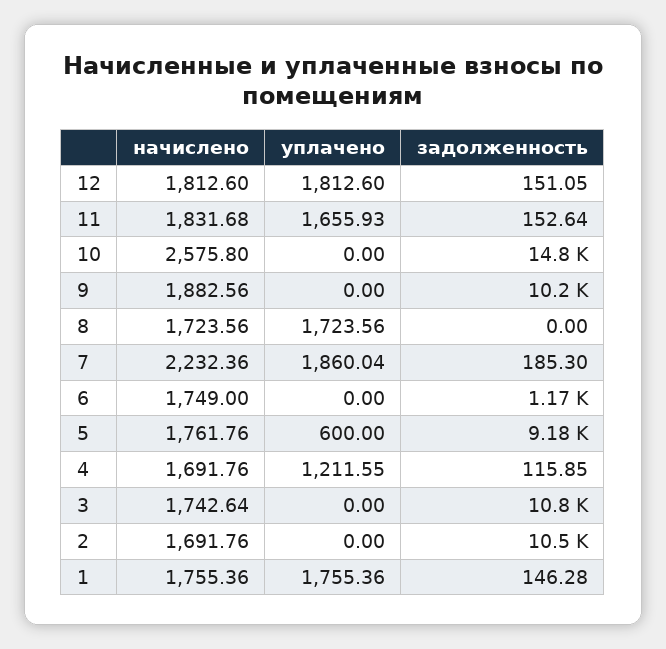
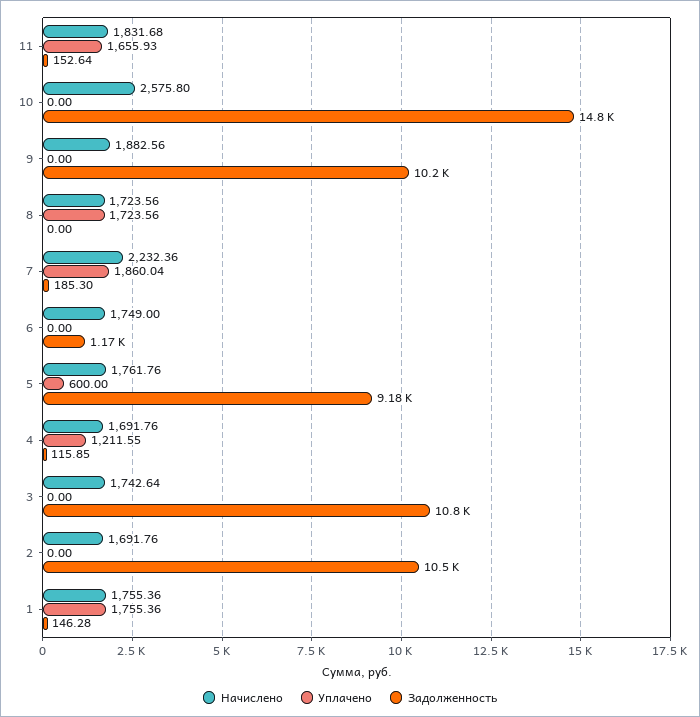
начислено, 12: 1812.6 -> none
уплачено, 12: 1812.6 -> none
задолженность, 12: 151.05 -> none

